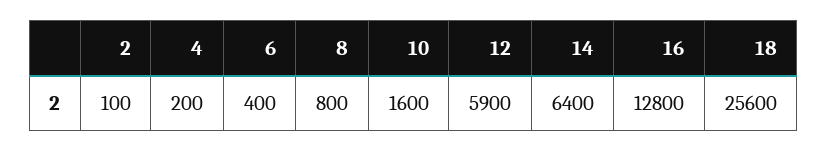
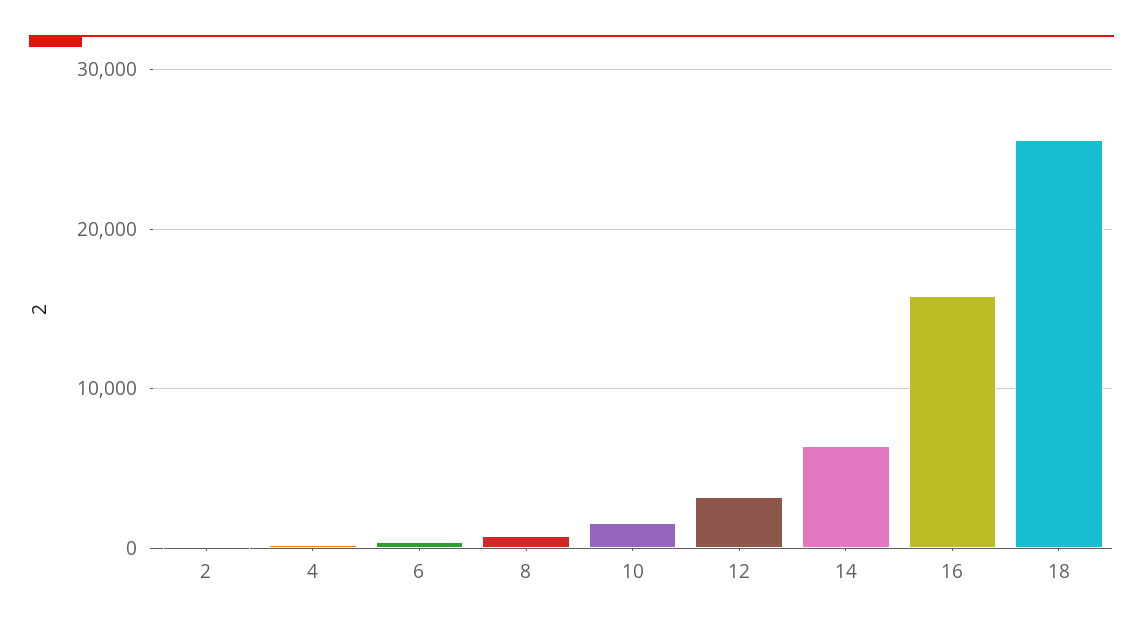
12: 5900 -> 3000
16: 12800 -> 16000

